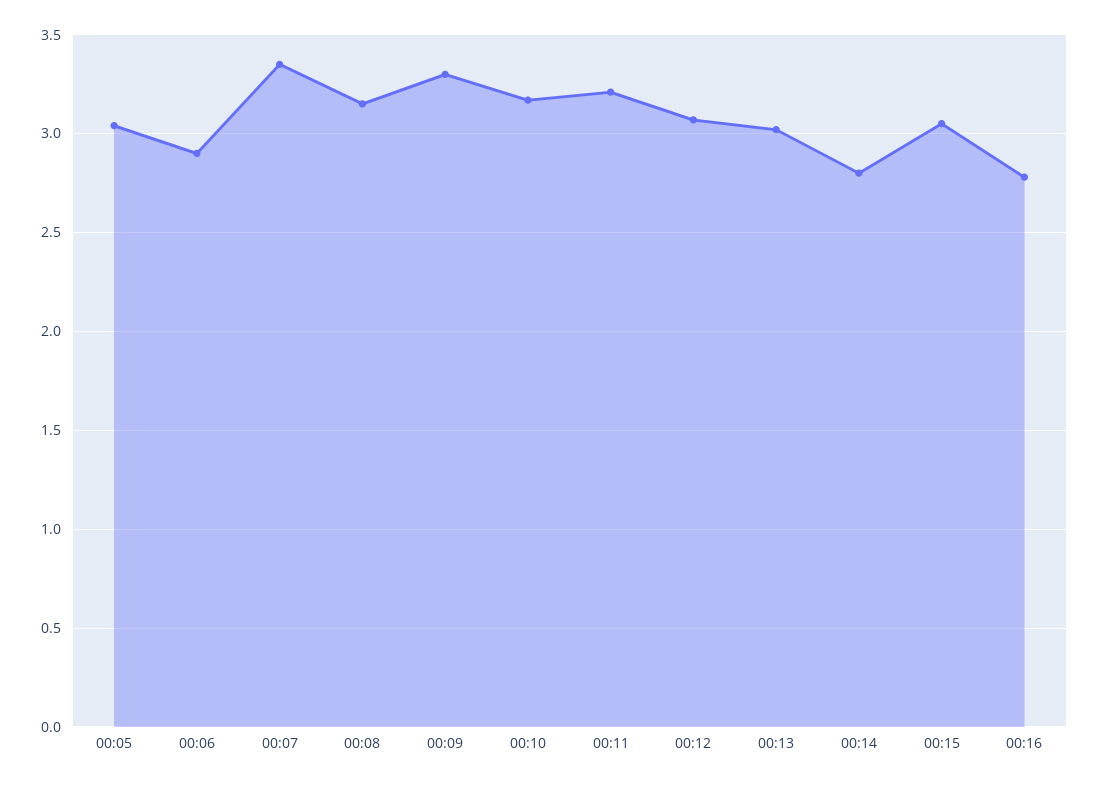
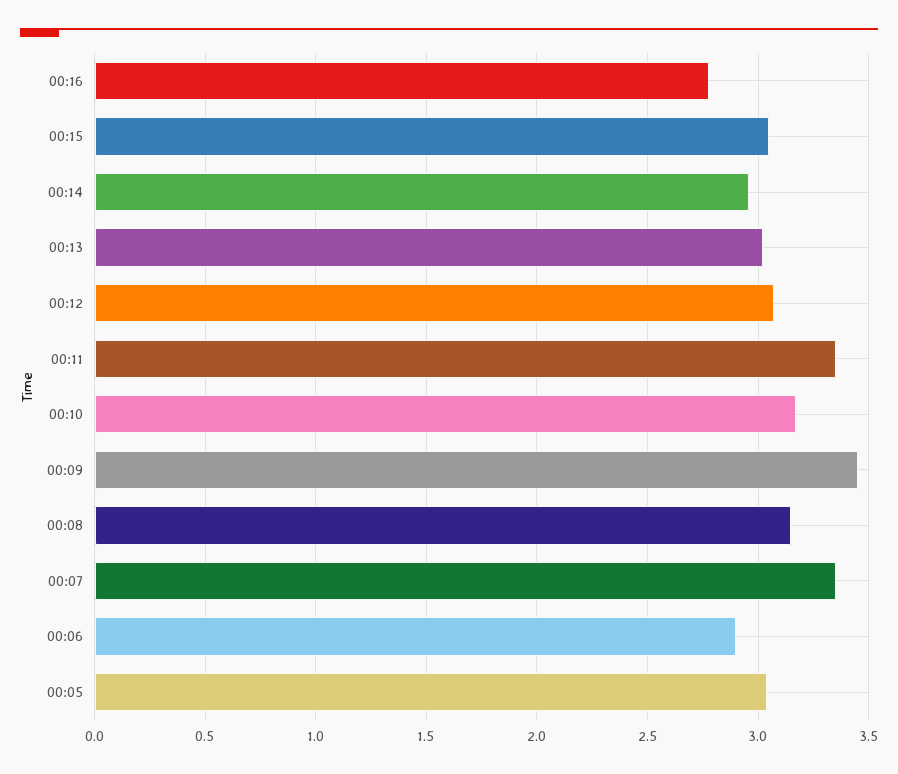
00:09: 3.3 -> 3.45
00:11: 3.2 -> 3.35
00:14: 2.8 -> 2.95

